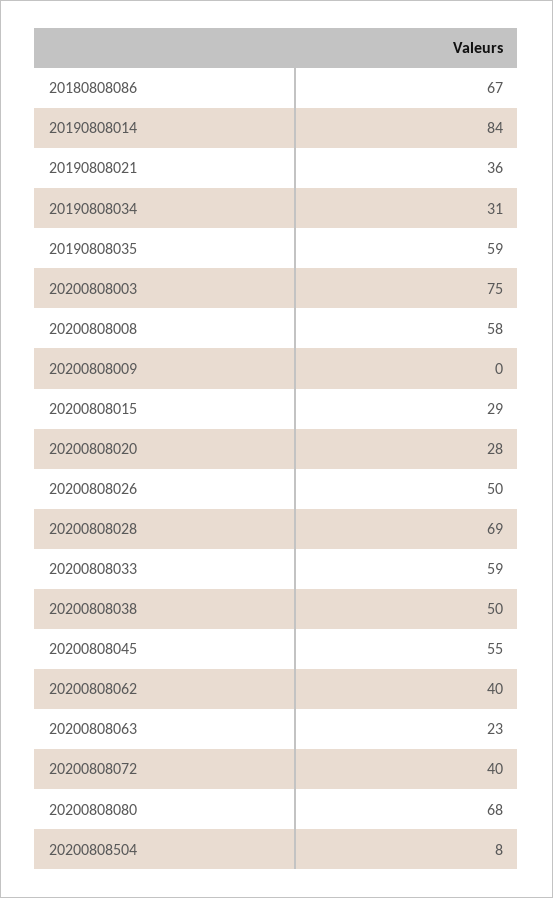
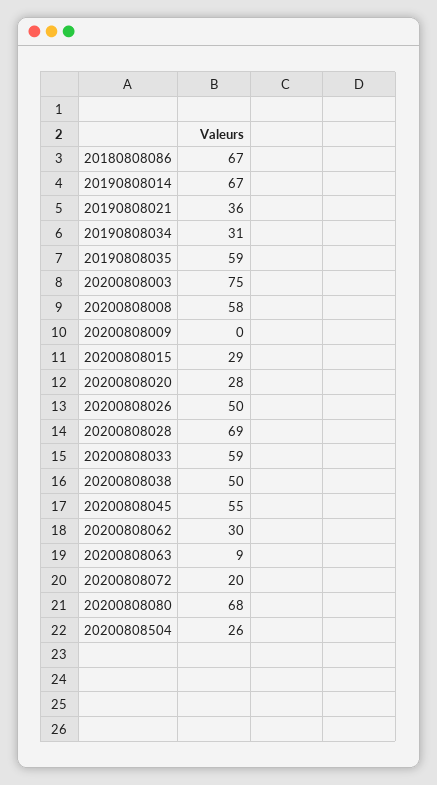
20190808014: 84 -> 67
20200808062: 40 -> 30
20200808063: 23 -> 9
20200808072: 40 -> 20
20200808504: 8 -> 26

